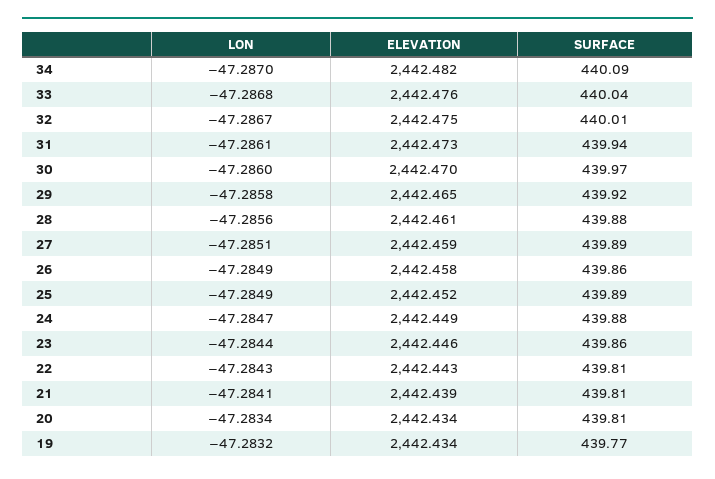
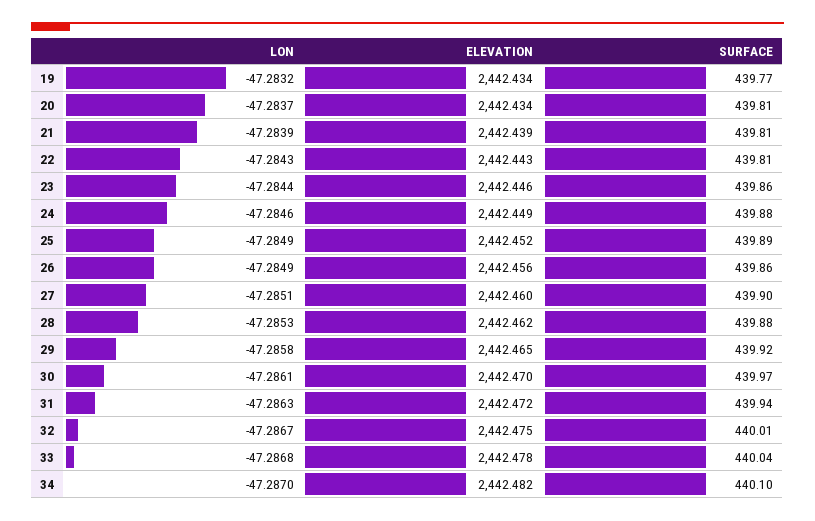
SURFACE, 34: 440.09 -> 440.1
ELEVATION, 33: 2442.476 -> 2442.478
LON, 31: -47.2861 -> -47.2863
ELEVATION, 31: 2442.473 -> 2442.472
LON, 30: -47.286 -> -47.2861
LON, 28: -47.2856 -> -47.2853
ELEVATION, 28: 2442.461 -> 2442.462
ELEVATION, 27: 2442.459 -> 2442.46
SURFACE, 27: 439.89 -> 439.9
ELEVATION, 26: 2442.458 -> 2442.456
LON, 24: -47.2847 -> -47.2846
LON, 21: -47.2841 -> -47.2839
LON, 20: -47.2834 -> -47.2837

